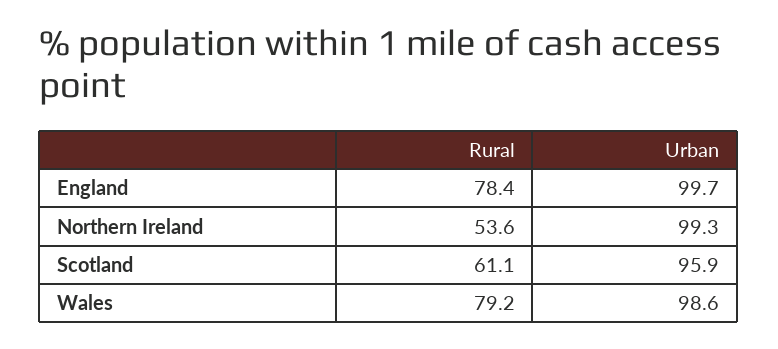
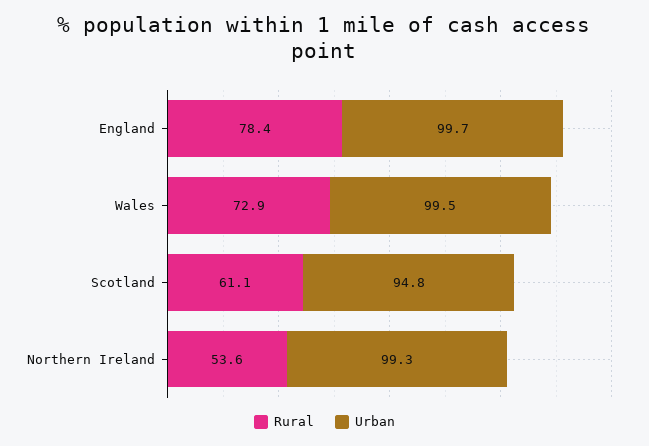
Urban, Scotland: 95.9 -> 94.8
Rural, Wales: 79.2 -> 72.9
Urban, Wales: 98.6 -> 99.5

